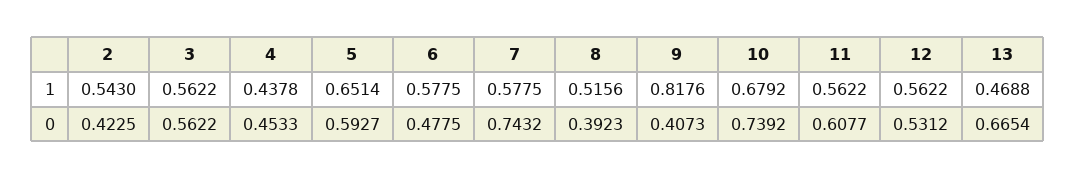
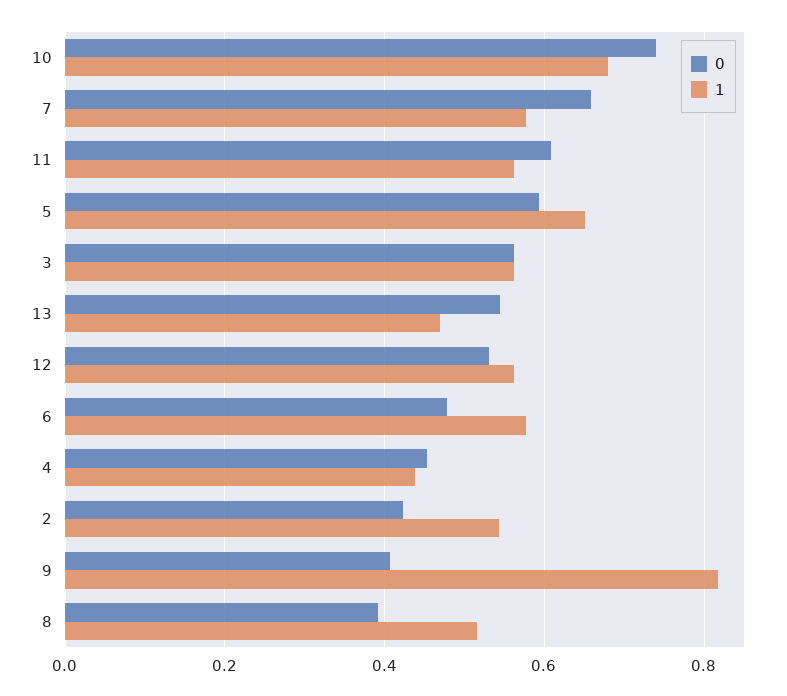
0, 7: 0.7432 -> 0.66
0, 13: 0.6654 -> 0.54

